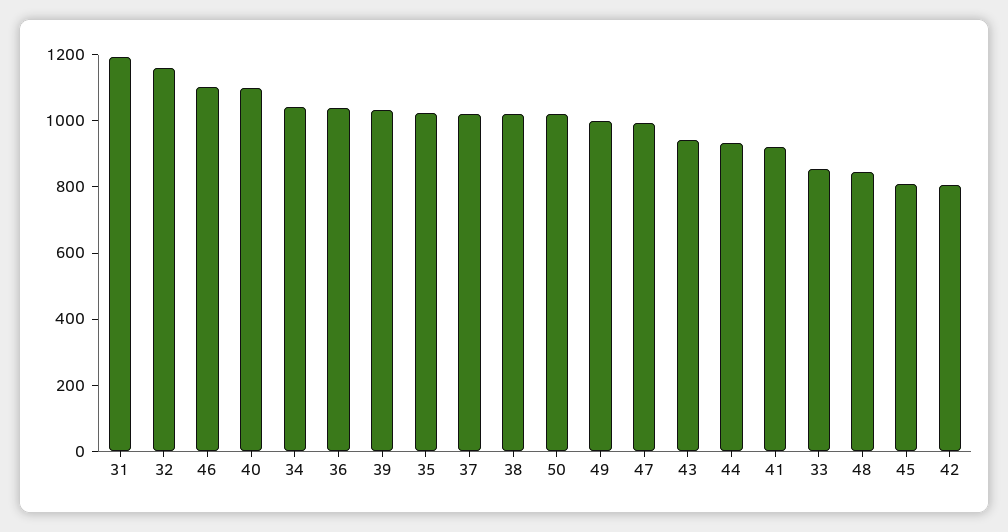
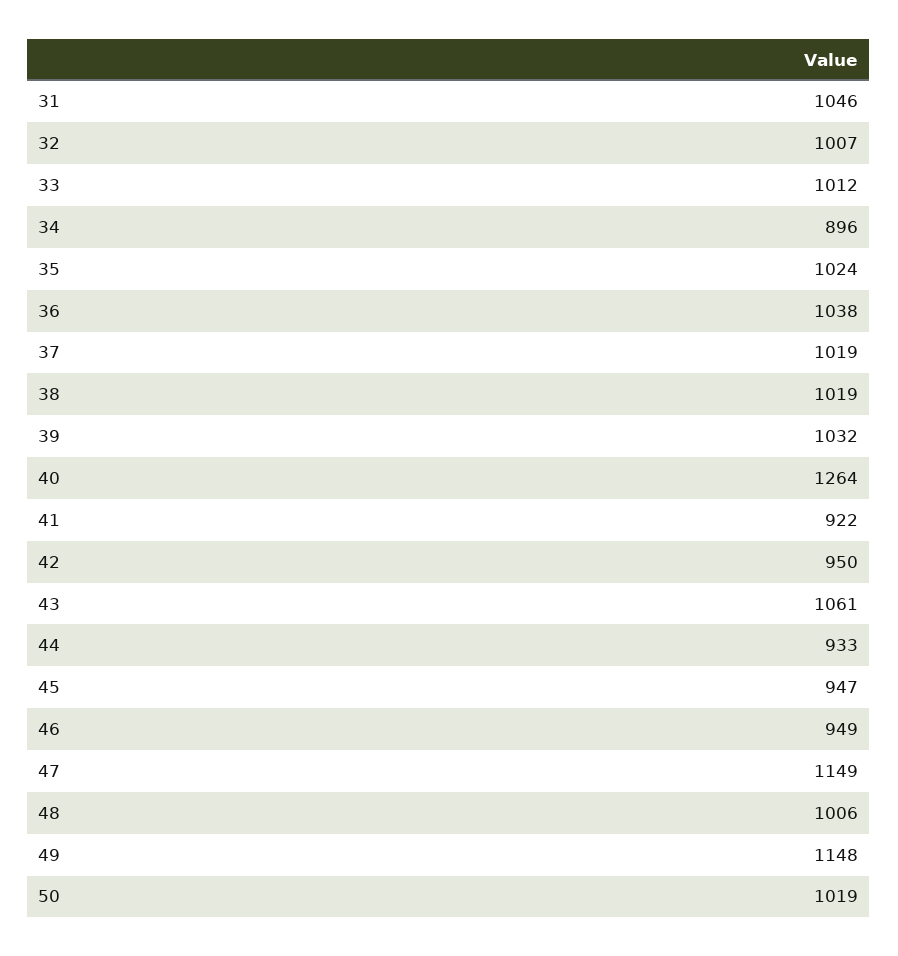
31: 1200 -> 1046
32: 1150 -> 1007
46: 1100 -> 949
40: 1100 -> 1264
34: 1050 -> 896
49: 1000 -> 1148
47: 1000 -> 1149
43: 950 -> 1061
33: 850 -> 1012
48: 850 -> 1006
45: 800 -> 947
42: 800 -> 950

